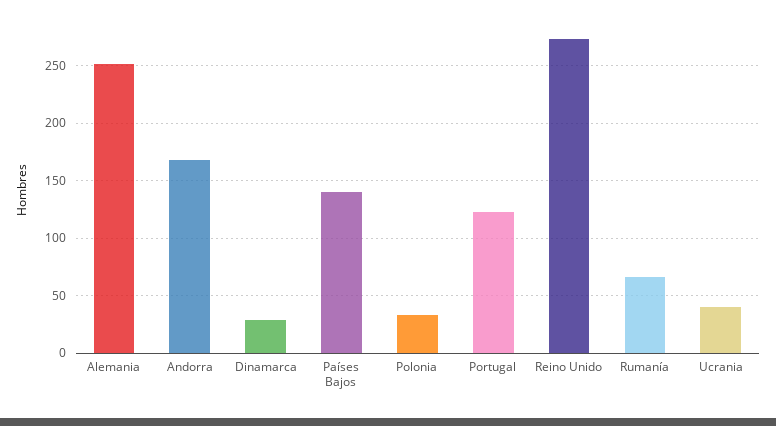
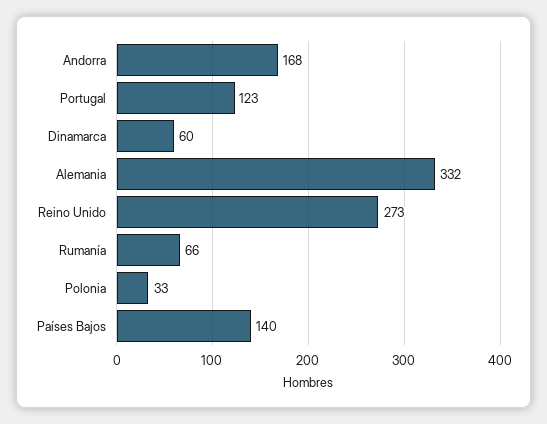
Alemania: 250 -> 332
Dinamarca: 30 -> 60
Ucrania: 40 -> none

